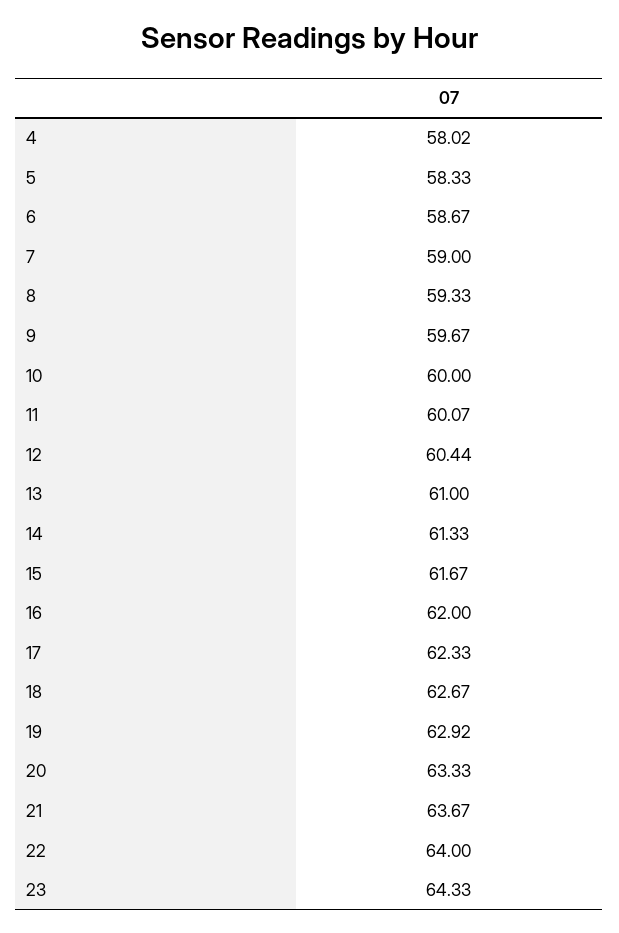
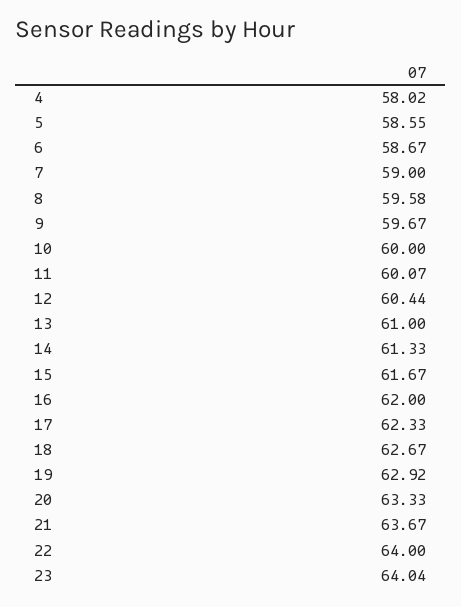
5: 58.33 -> 58.55
8: 59.33 -> 59.58
23: 64.33 -> 64.04

